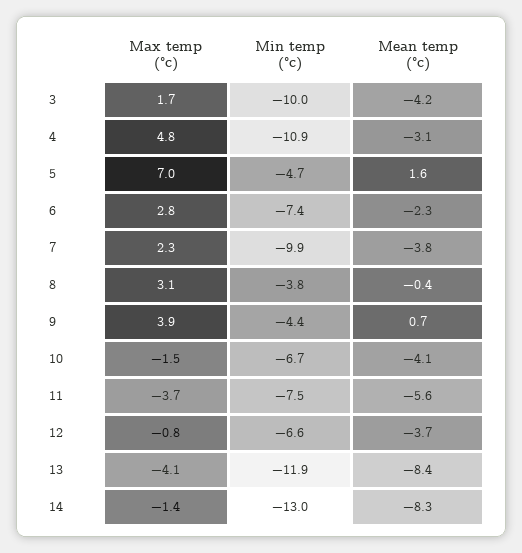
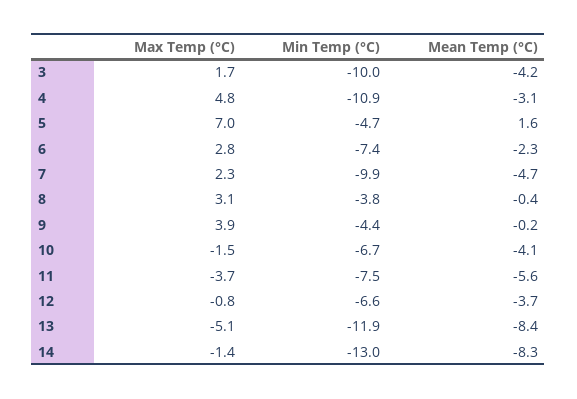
Mean temp (°c), 7: -3.8 -> -4.7
Mean temp (°c), 9: 0.7 -> -0.2
Max temp (°c), 13: -4.1 -> -5.1

